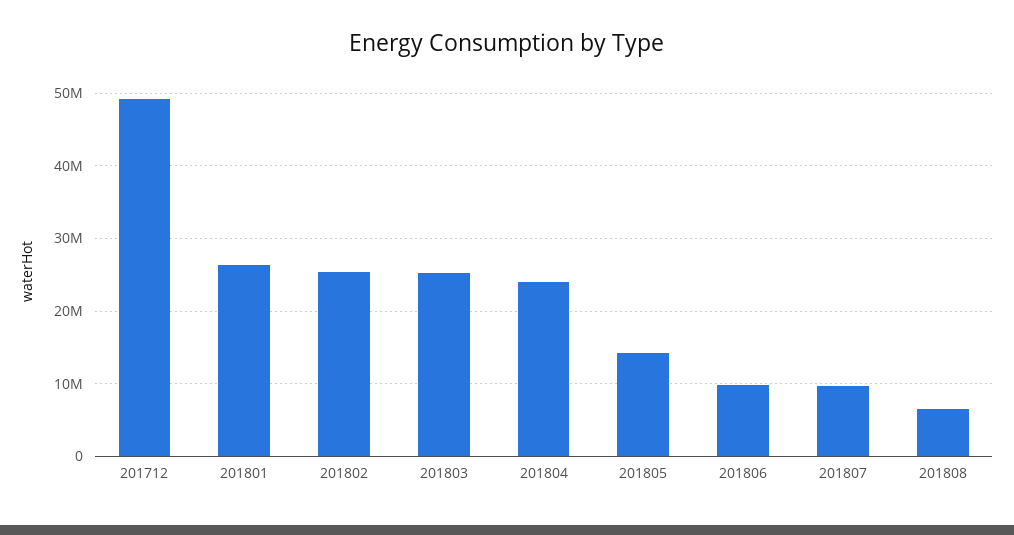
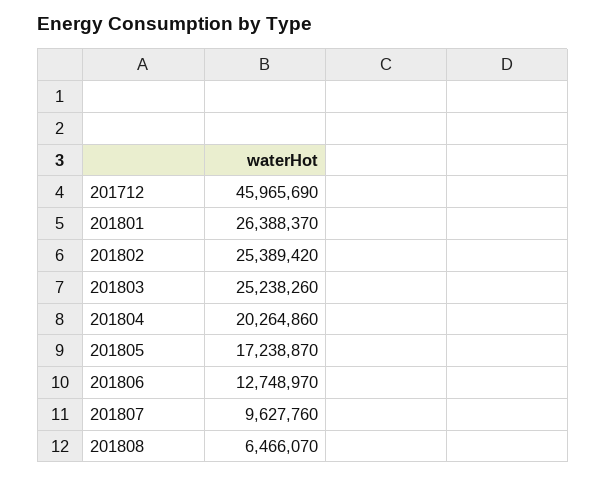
201712: 49000000 -> 45965690
201804: 24000000 -> 20264860
201805: 14000000 -> 17238870
201806: 10000000 -> 12748970

